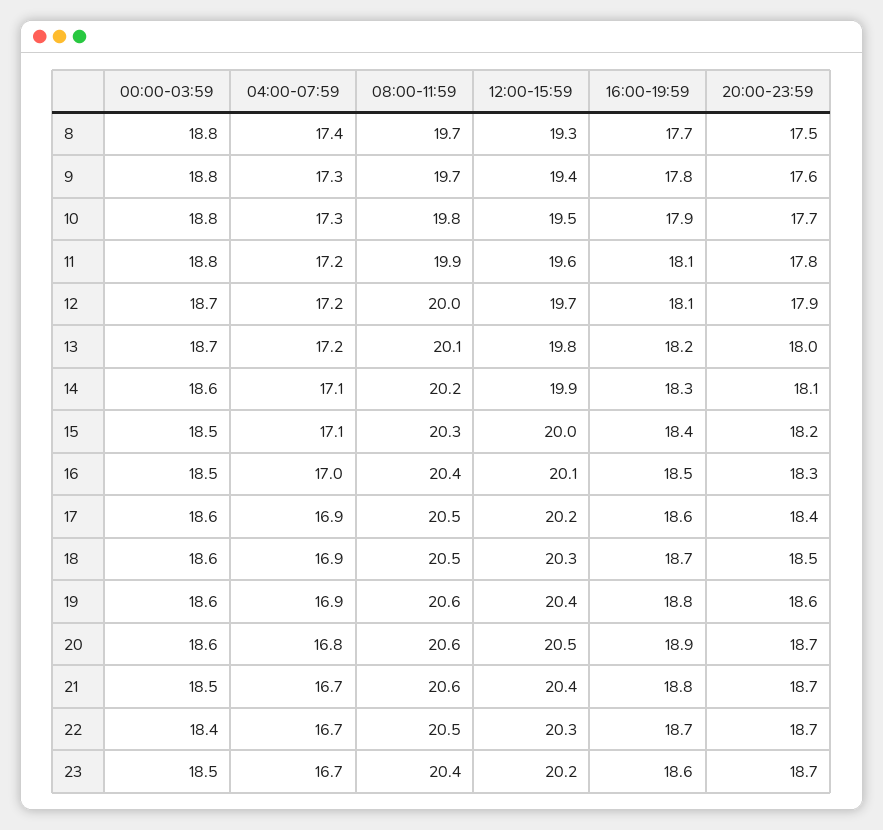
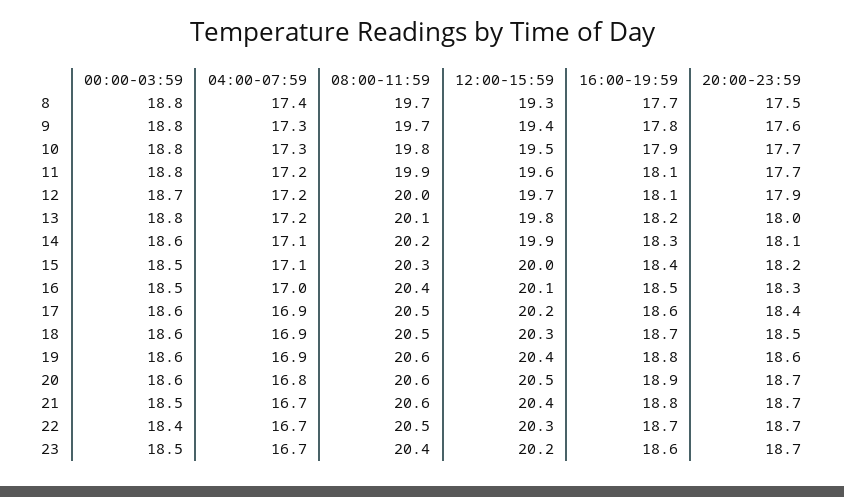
20:00-23:59, 11: 17.8 -> 17.7
00:00-03:59, 13: 18.7 -> 18.8

